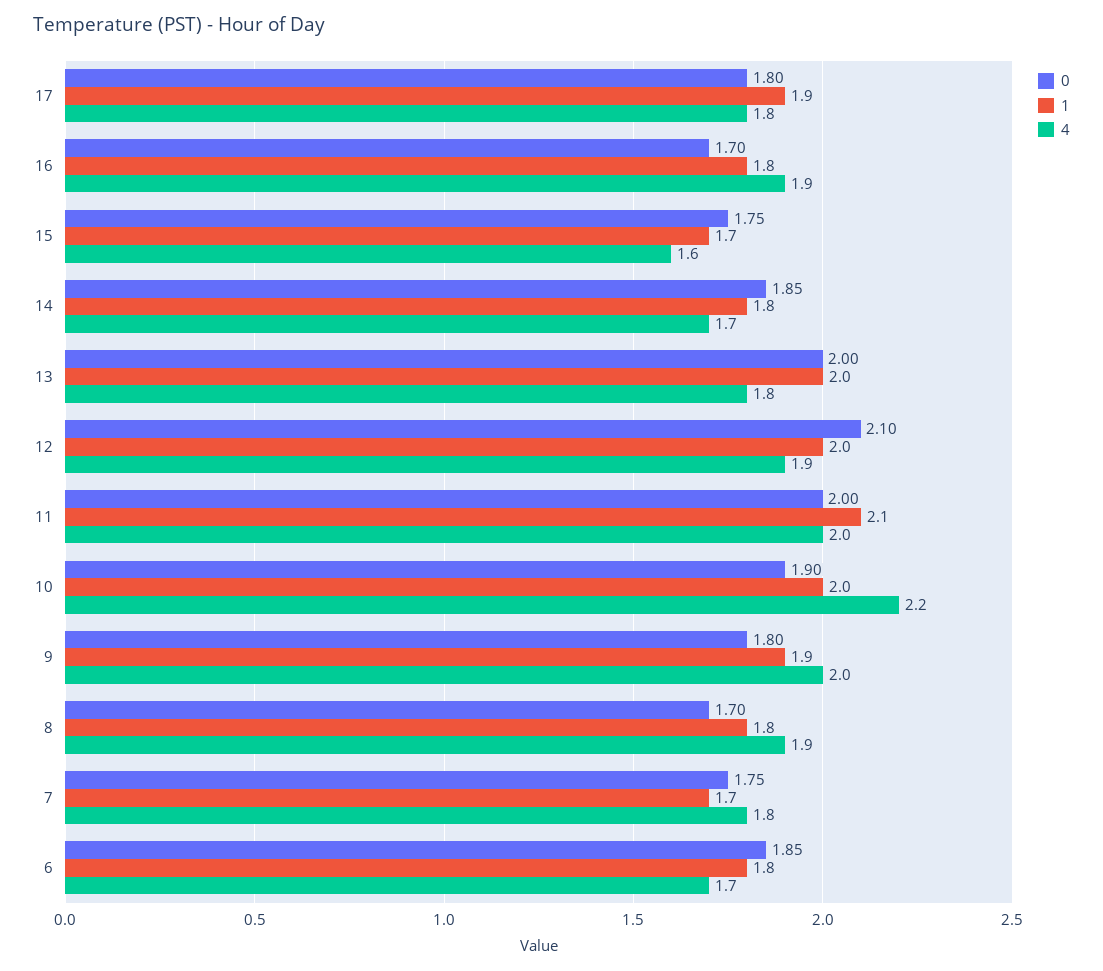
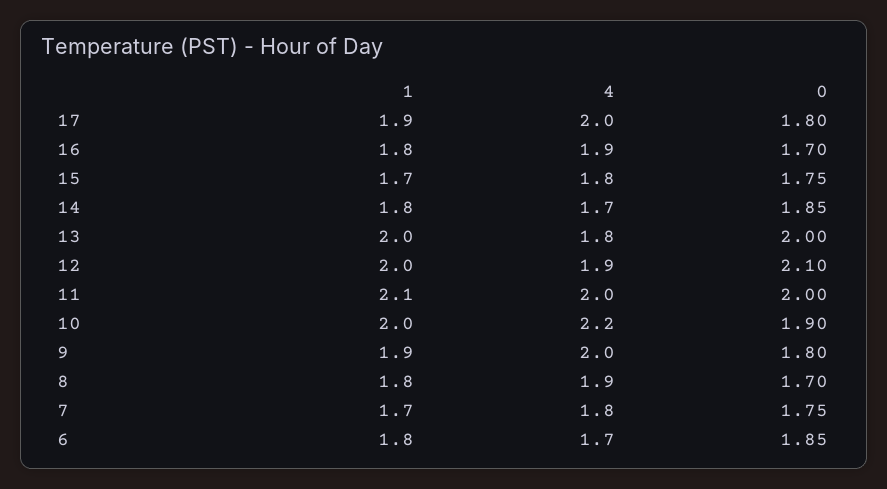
4, 17: 1.8 -> 2
4, 15: 1.6 -> 1.8

